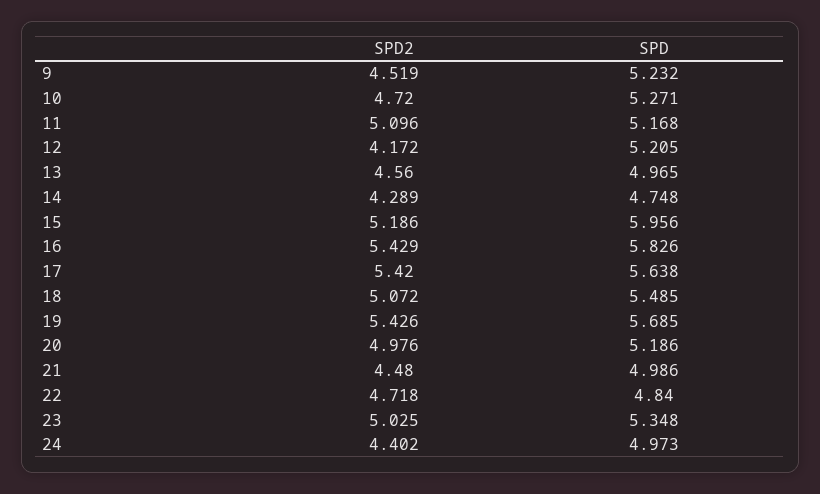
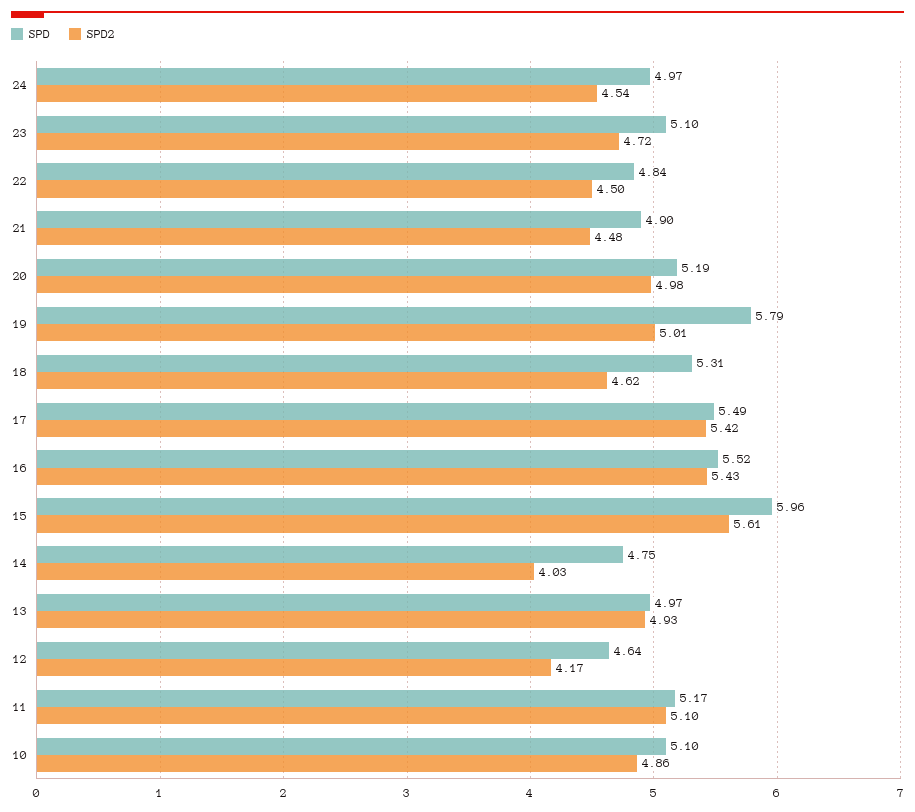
SPD2, 9: 4.519 -> none
SPD, 9: 5.232 -> none
SPD2, 10: 4.72 -> 4.86
SPD, 10: 5.271 -> 5.1
SPD, 12: 5.205 -> 4.64
SPD2, 13: 4.56 -> 4.93
SPD2, 14: 4.289 -> 4.03
SPD2, 15: 5.186 -> 5.61
SPD, 16: 5.826 -> 5.52
SPD, 17: 5.638 -> 5.49
SPD2, 18: 5.072 -> 4.62
SPD, 18: 5.485 -> 5.31
SPD2, 19: 5.426 -> 5.01
SPD, 19: 5.685 -> 5.79
SPD, 21: 4.986 -> 4.9
SPD2, 22: 4.718 -> 4.5
SPD2, 23: 5.025 -> 4.72
SPD, 23: 5.348 -> 5.1
SPD2, 24: 4.402 -> 4.54

